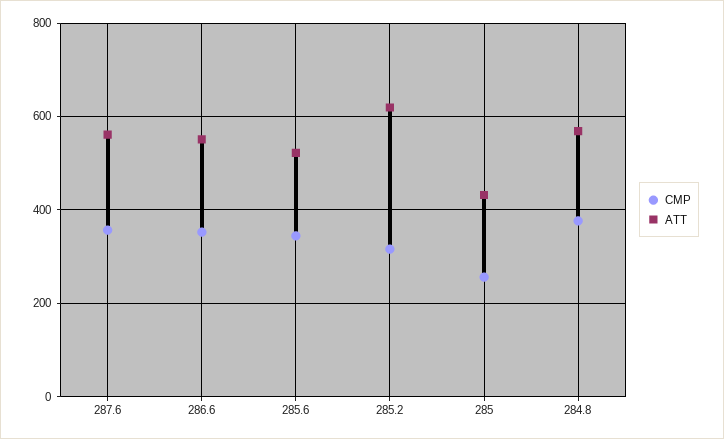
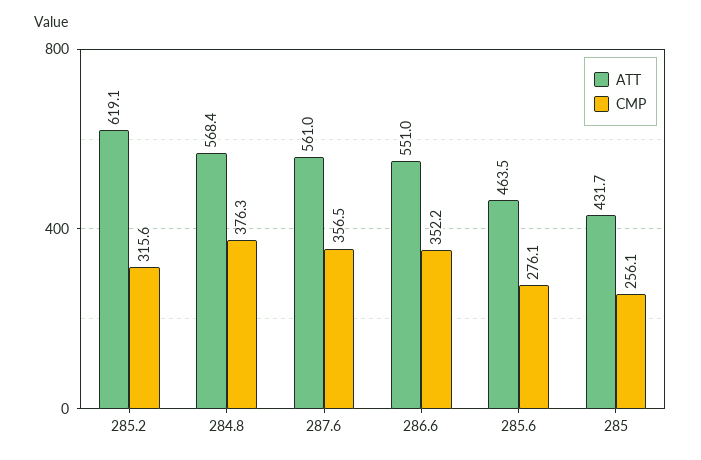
CMP, 285.6: 340 -> 276.1
ATT, 285.6: 520 -> 463.5

